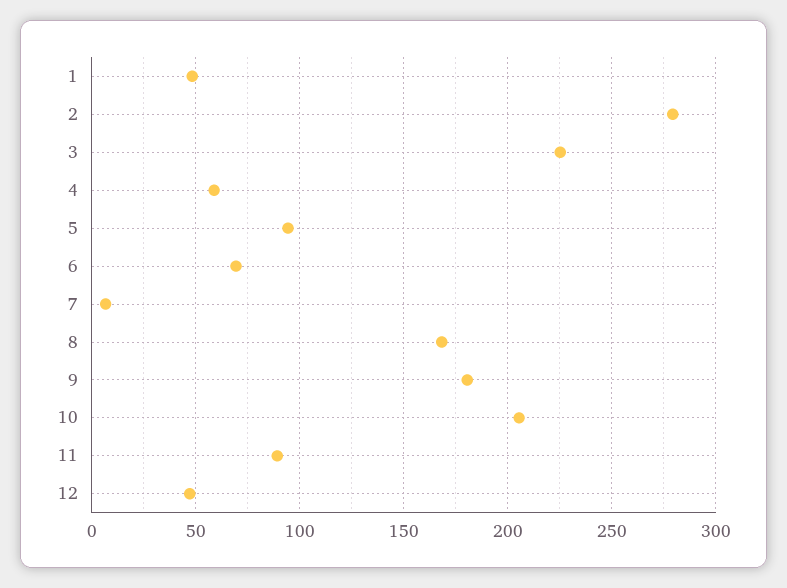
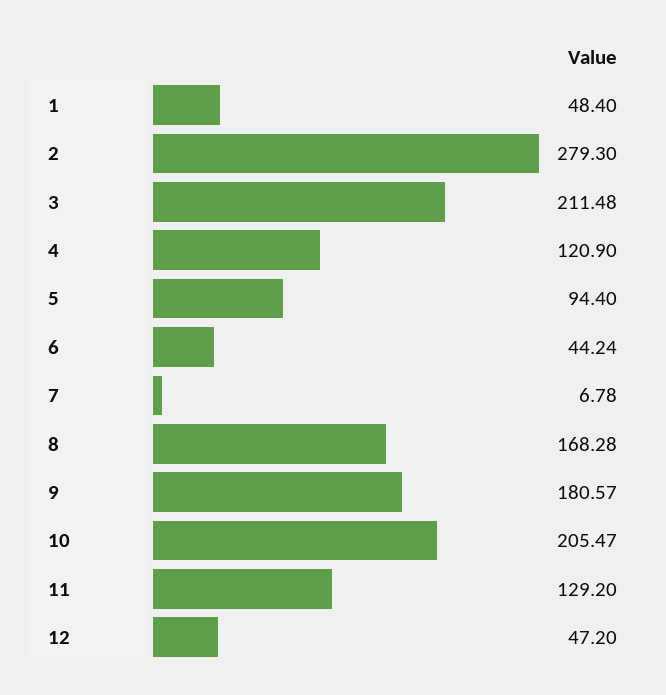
3: 225 -> 211.48
4: 60 -> 120.9
6: 70 -> 44.24
11: 90 -> 129.2

